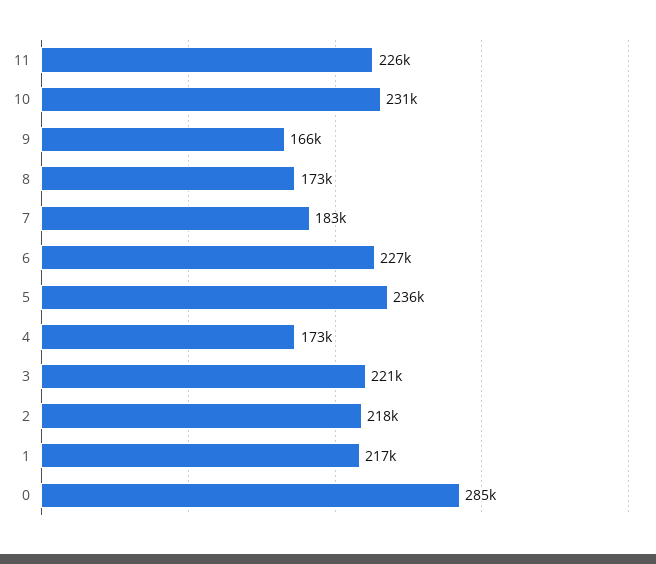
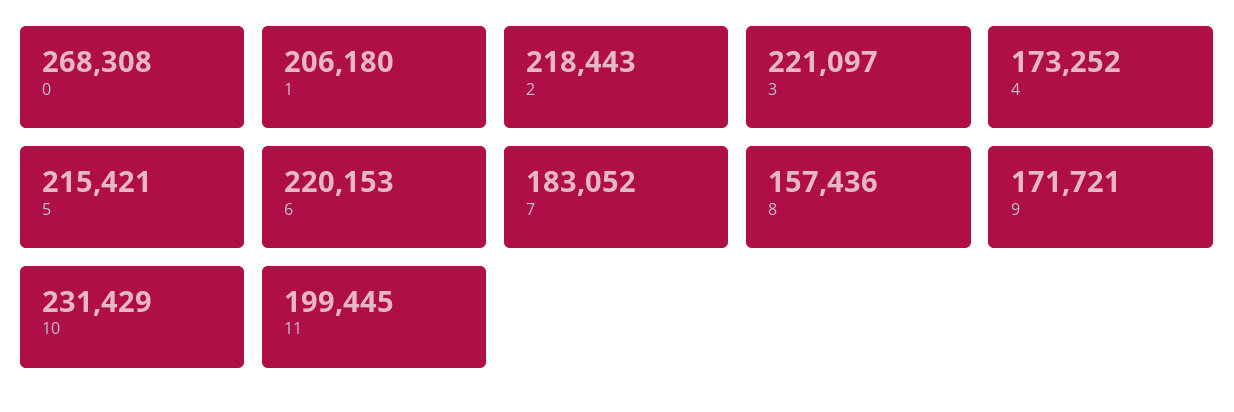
11: 226000 -> 199445
9: 166000 -> 171721
8: 173000 -> 157436
6: 227000 -> 220153
5: 236000 -> 215421
1: 217000 -> 206180
0: 285000 -> 268308

